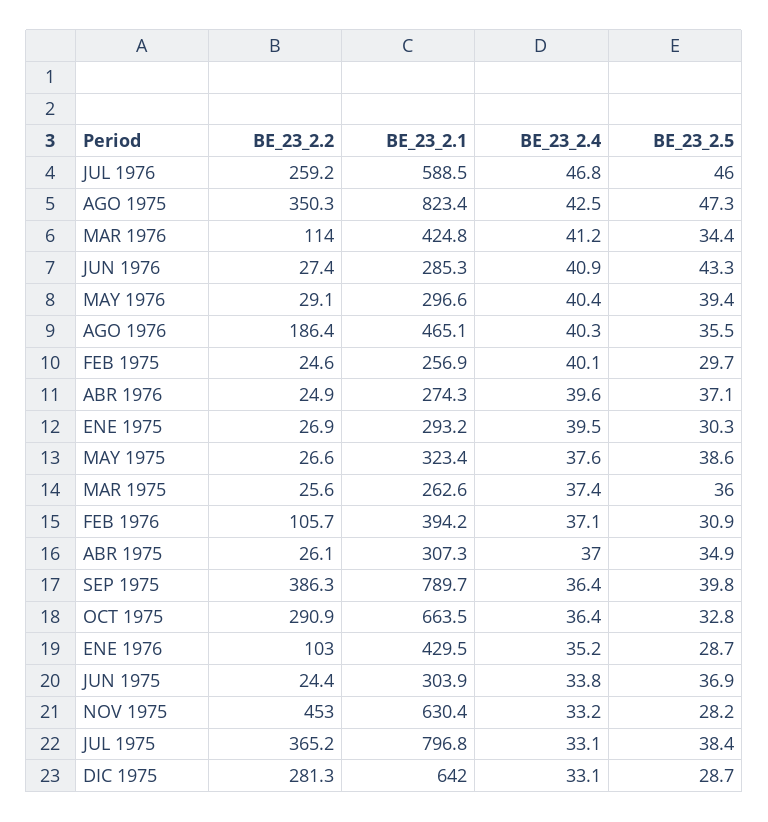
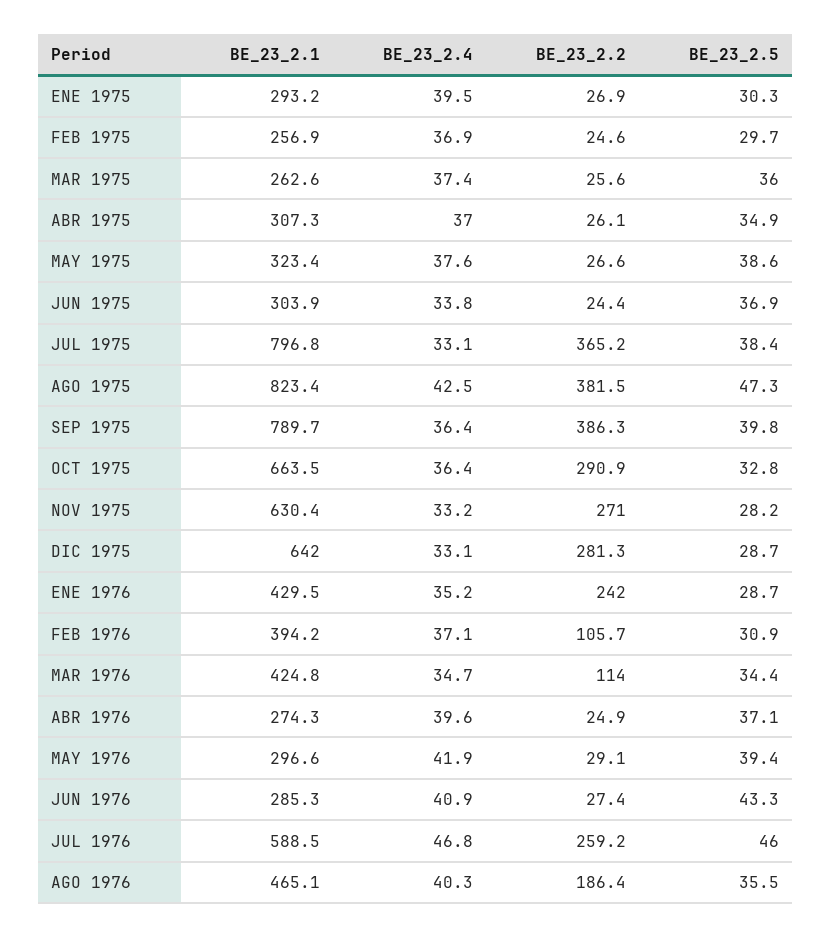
BE_23_2.2, AGO 1975: 350.3 -> 381.5
BE_23_2.4, MAR 1976: 41.2 -> 34.7
BE_23_2.4, MAY 1976: 40.4 -> 41.9
BE_23_2.4, FEB 1975: 40.1 -> 36.9
BE_23_2.2, ENE 1976: 103 -> 242
BE_23_2.2, NOV 1975: 453 -> 271

